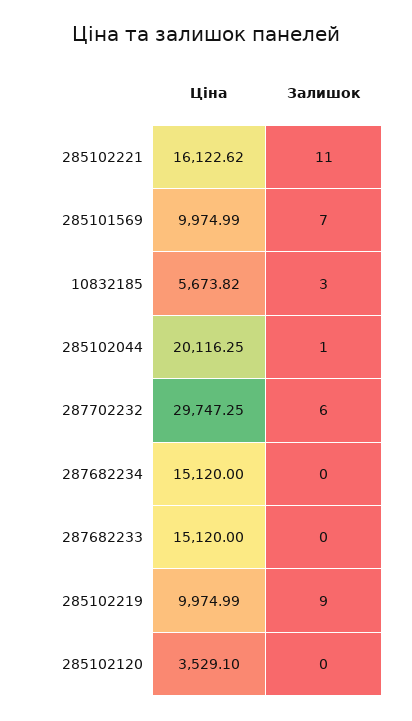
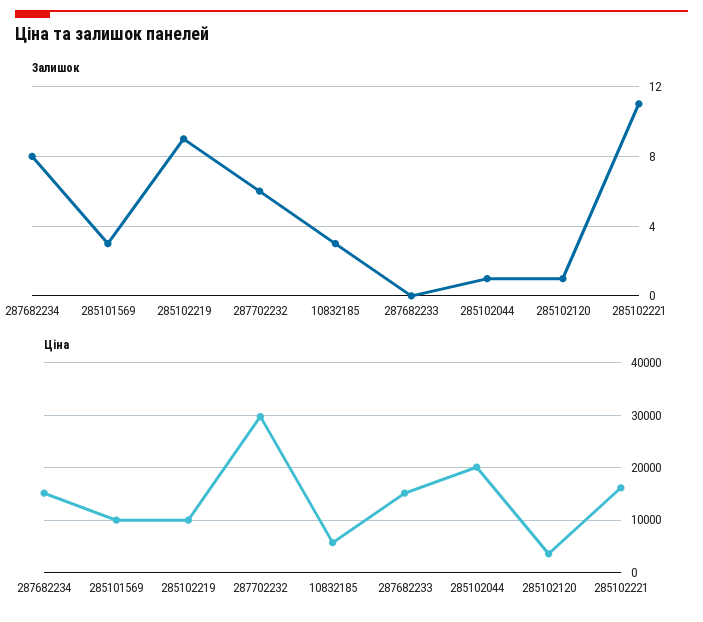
Залишок, 285101569: 7 -> 3
Залишок, 287682234: 0 -> 8
Залишок, 285102120: 0 -> 1

